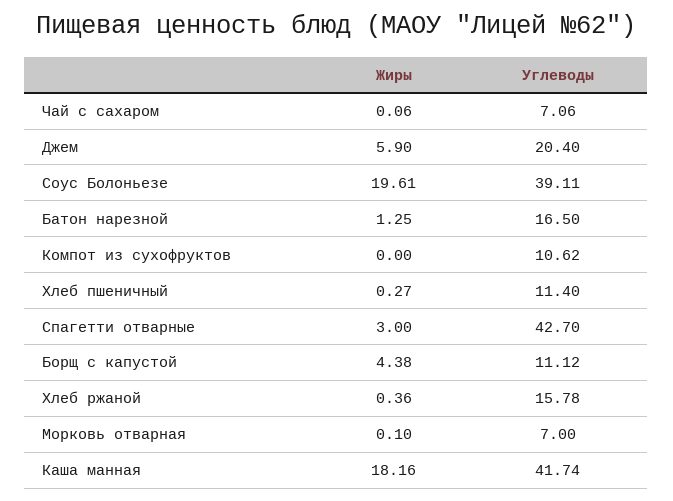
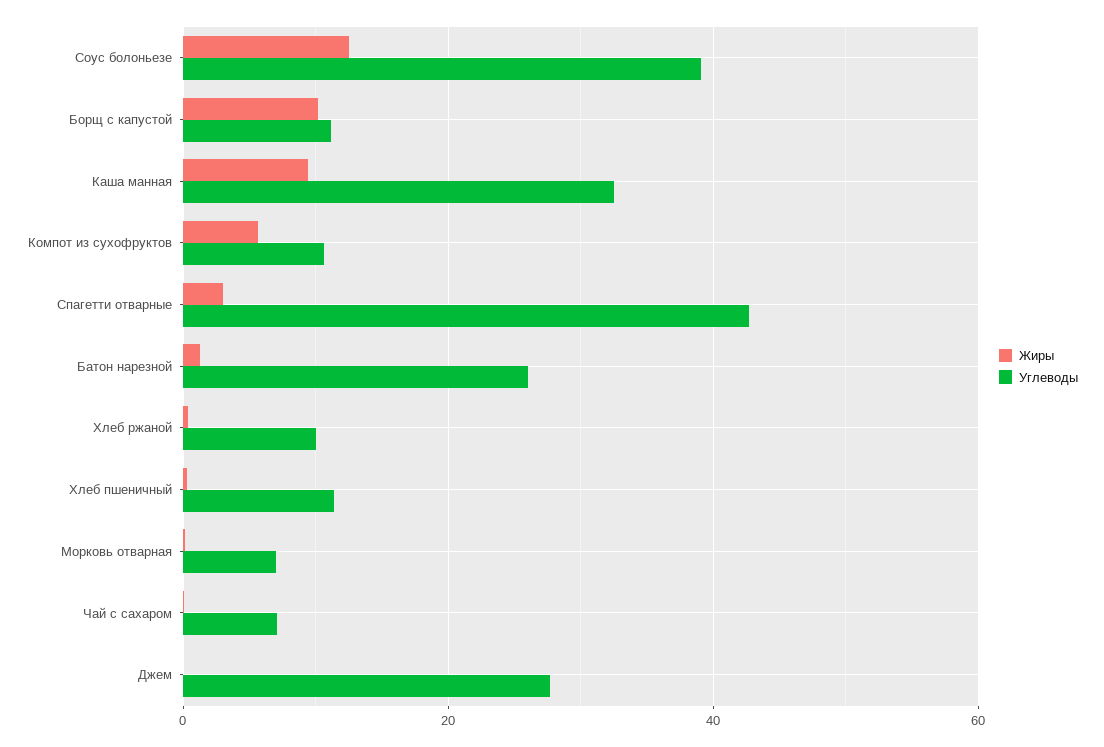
Жиры, Джем: 5.9 -> 0
Углеводы, Джем: 20.4 -> 28
Жиры, Соус Болоньезе: 19.61 -> 12
Углеводы, Батон нарезной: 16.5 -> 26
Жиры, Компот из сухофруктов: 0 -> 6
Жиры, Борщ с капустой: 4.38 -> 10
Углеводы, Хлеб ржаной: 15.78 -> 10
Жиры, Каша манная: 18.16 -> 10
Углеводы, Каша манная: 41.74 -> 32

